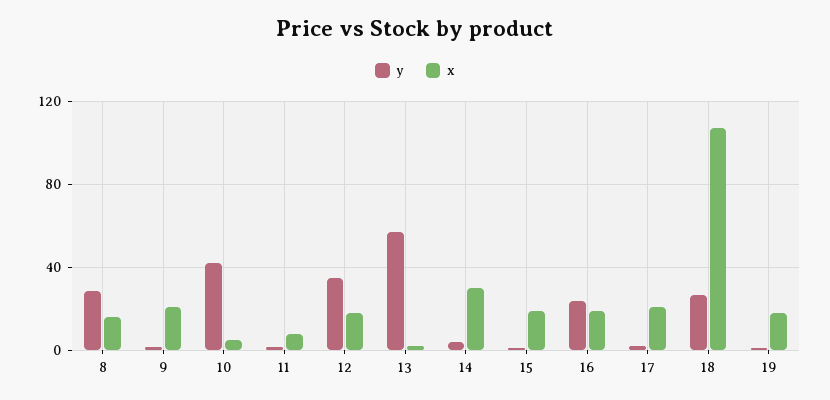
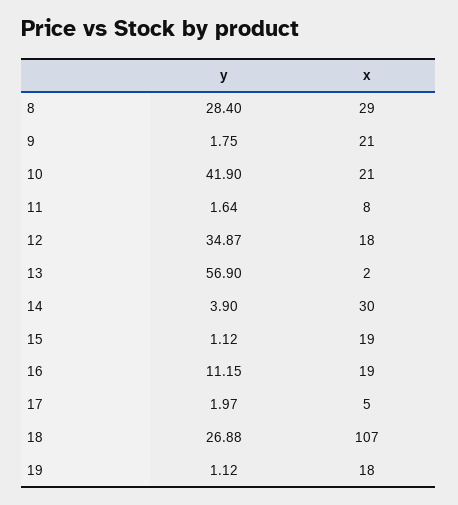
x, 8: 15 -> 29
x, 10: 5 -> 21
y, 16: 25 -> 11.15
x, 17: 20 -> 5

